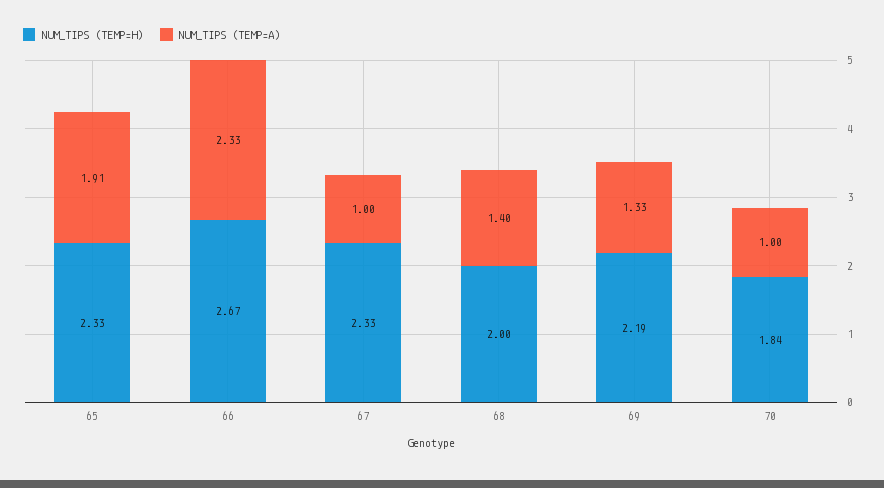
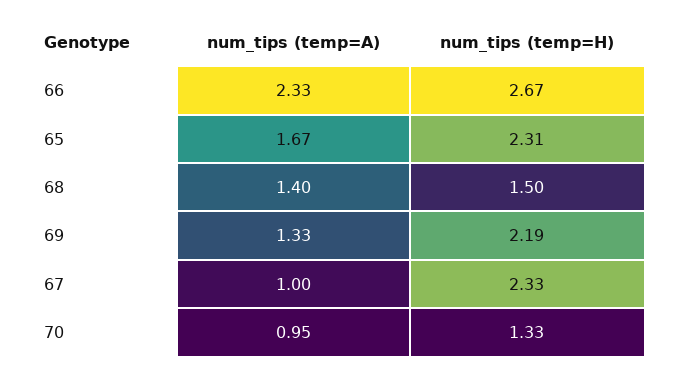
NUM_TIPS (TEMP=H), 65: 2.33 -> 2.31
NUM_TIPS (TEMP=A), 65: 1.91 -> 1.67
NUM_TIPS (TEMP=H), 68: 2 -> 1.5
NUM_TIPS (TEMP=H), 70: 1.84 -> 1.33
NUM_TIPS (TEMP=A), 70: 1 -> 0.95

